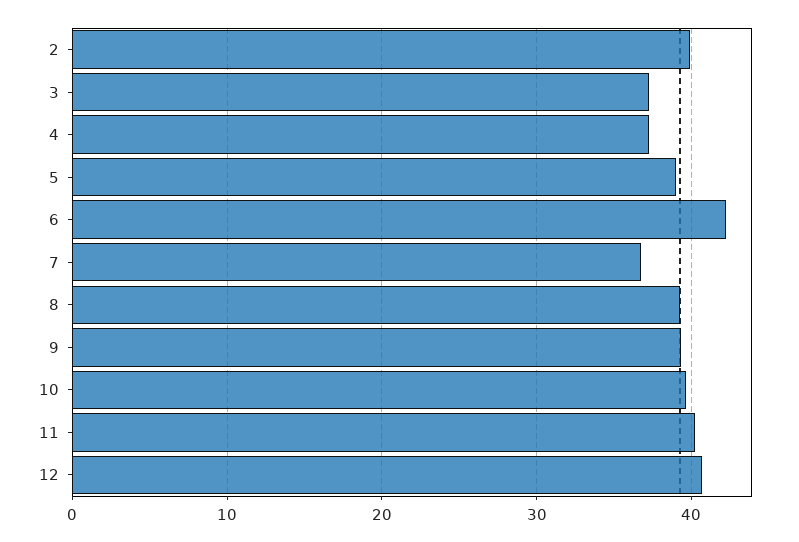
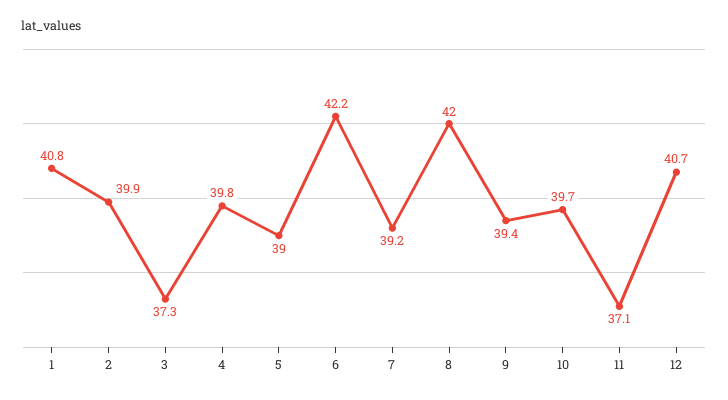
4: 37 -> 39.8
7: 37 -> 39.2
8: 39 -> 42
11: 40 -> 37.1
1: none -> 40.8

